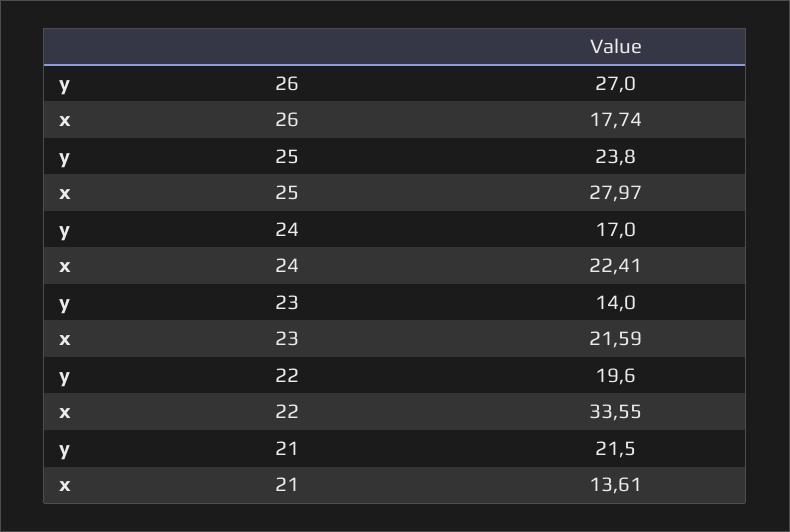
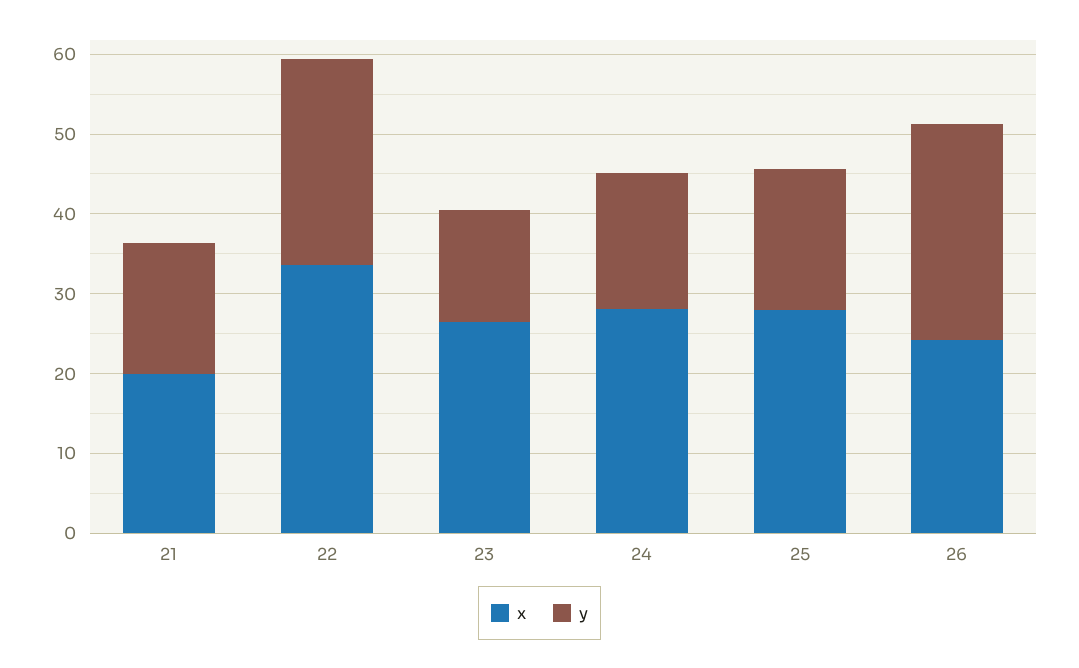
x, 26: 17.74 -> 24
y, 25: 23.8 -> 18
x, 24: 22.41 -> 28
x, 23: 21.59 -> 26
y, 22: 19.6 -> 26
y, 21: 21.5 -> 16
x, 21: 13.61 -> 20

